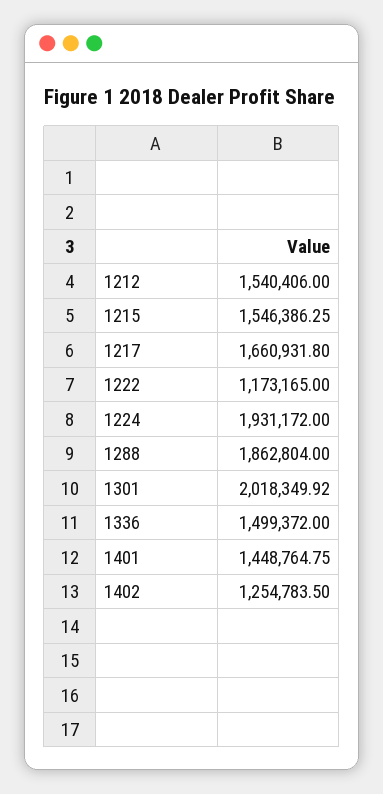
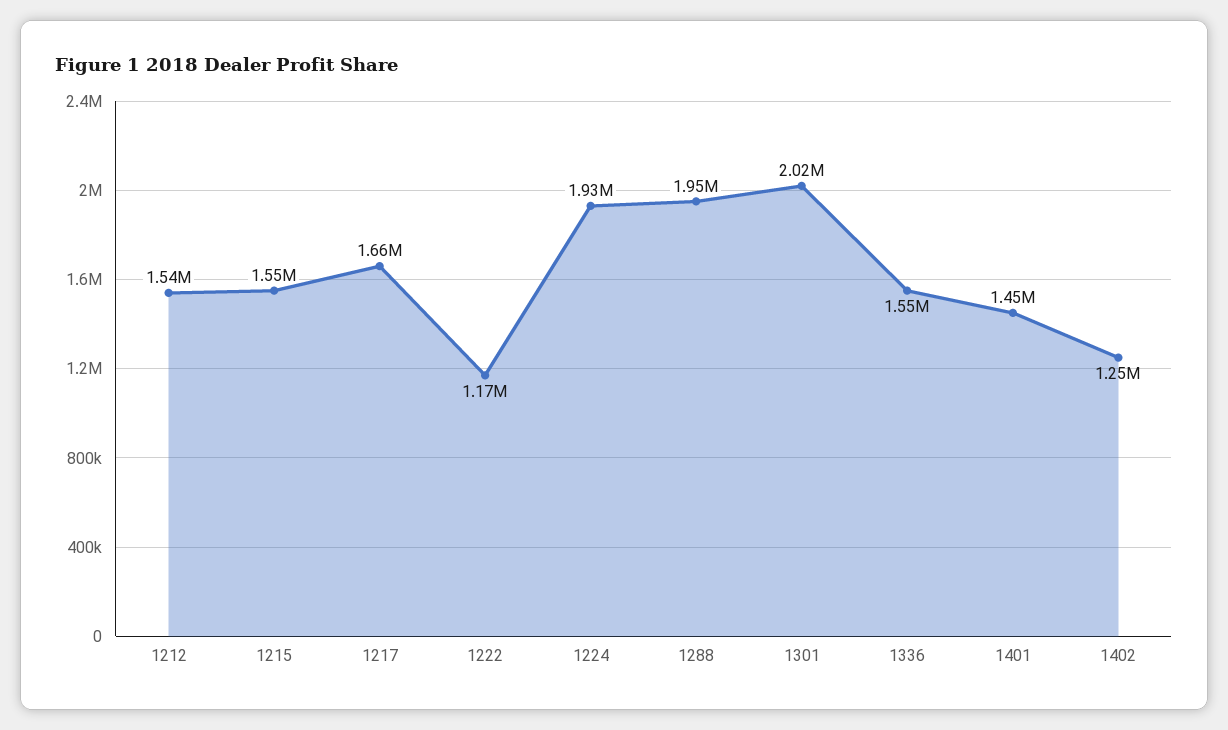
1288: 1862804 -> 1950000
1336: 1499372 -> 1550000

